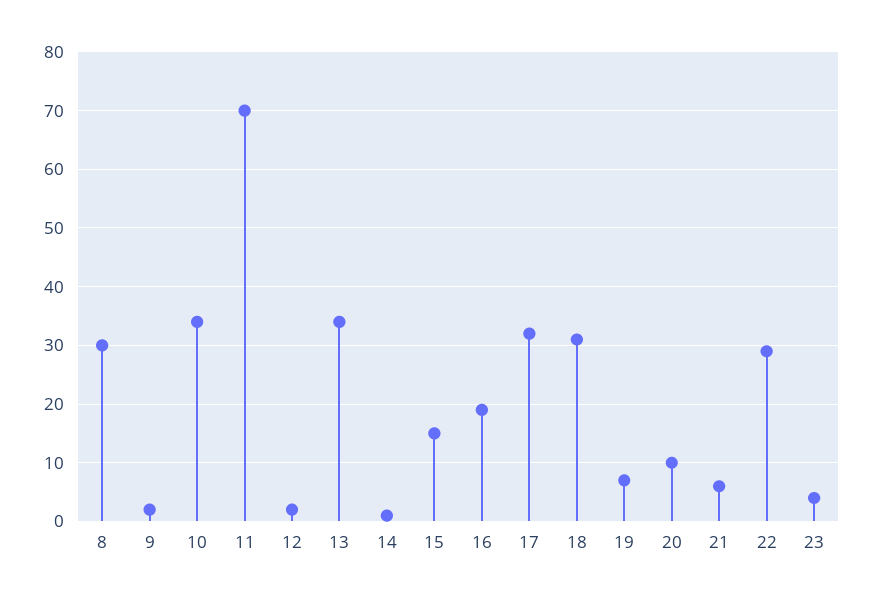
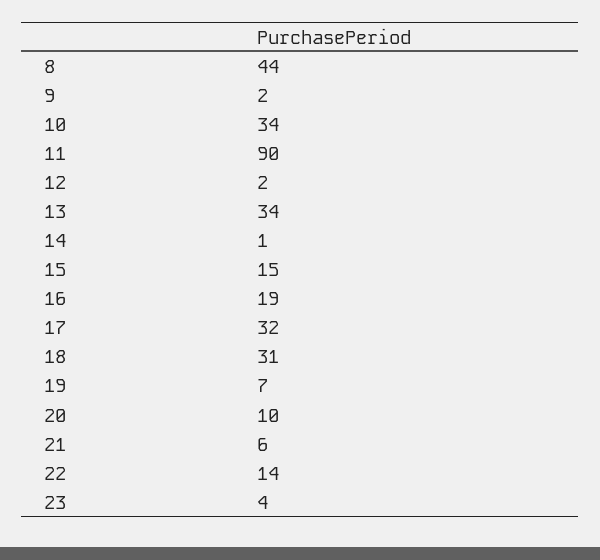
8: 30 -> 44
11: 70 -> 90
22: 30 -> 14

